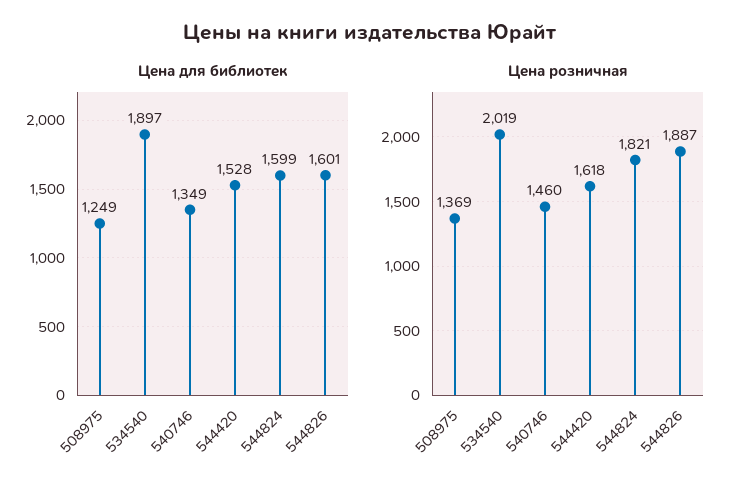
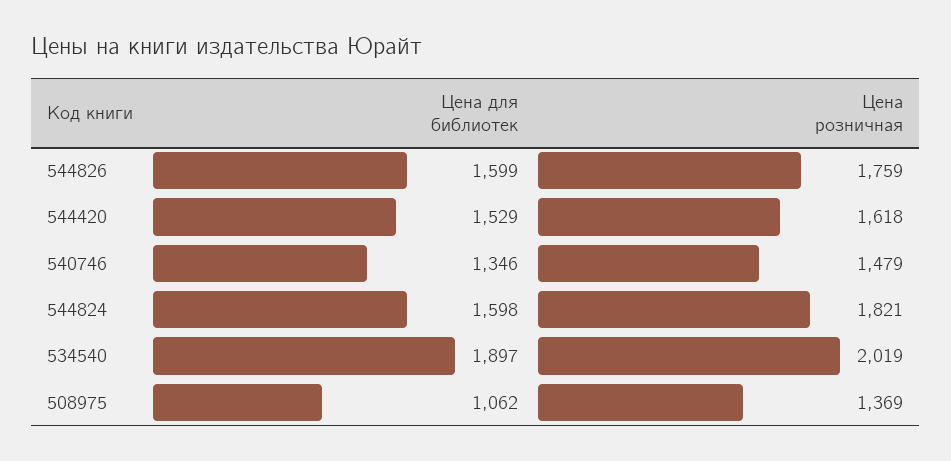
Цена для библиотек, 508975: 1249 -> 1062
Цена для библиотек, 540746: 1349 -> 1346
Цена для библиотек, 544420: 1528 -> 1529
Цена для библиотек, 544824: 1599 -> 1598
Цена для библиотек, 544826: 1601 -> 1599
Цена розничная, 540746: 1460 -> 1479
Цена розничная, 544826: 1887 -> 1759

